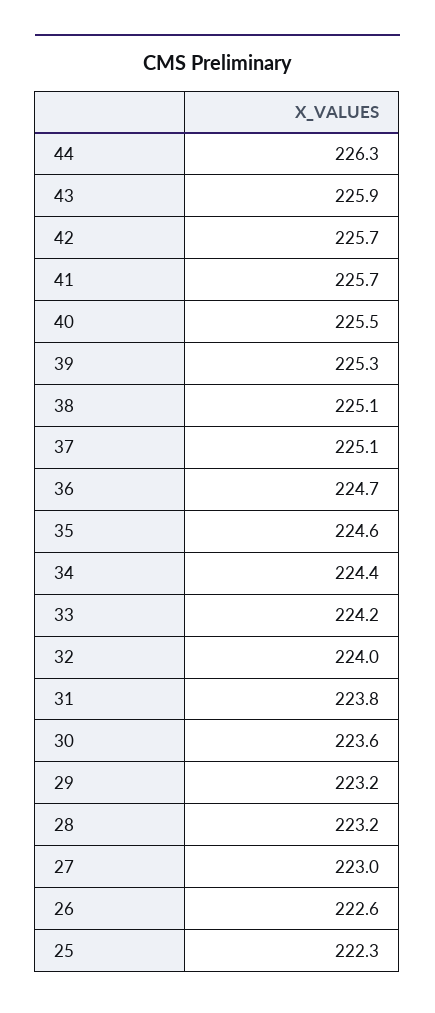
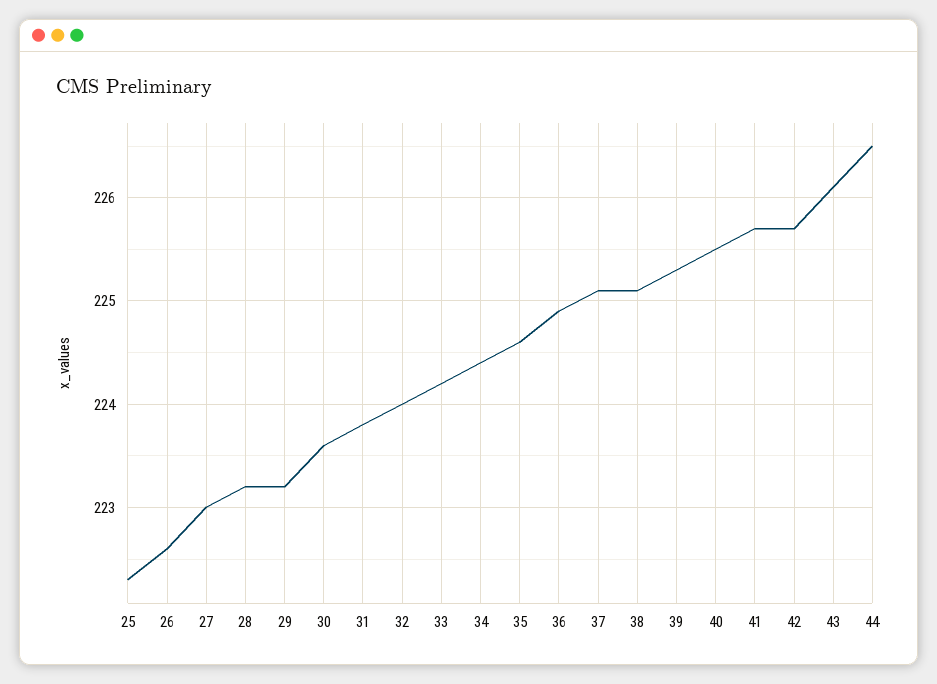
44: 226.3 -> 226.5
43: 225.9 -> 226.1
36: 224.7 -> 224.9

